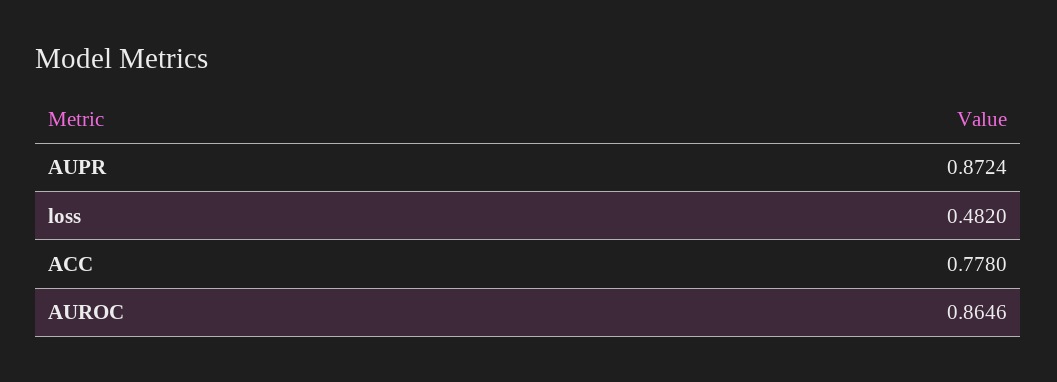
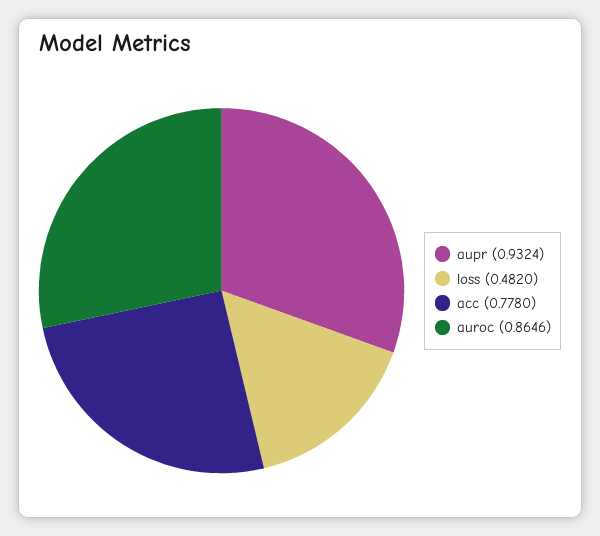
AUPR: 0.8724 -> 0.9324

